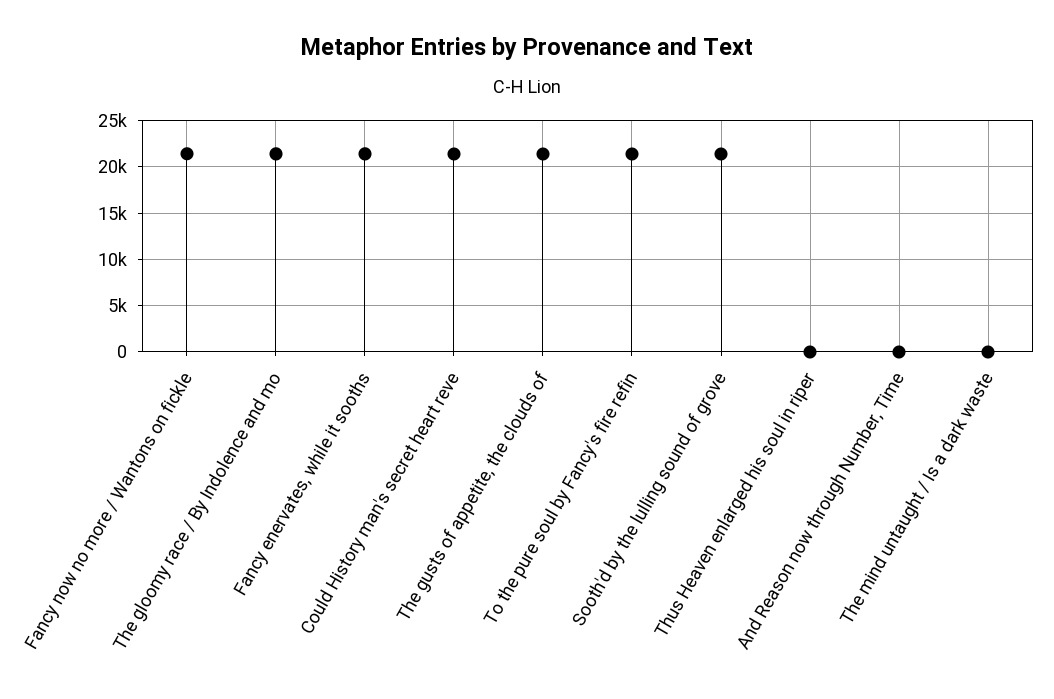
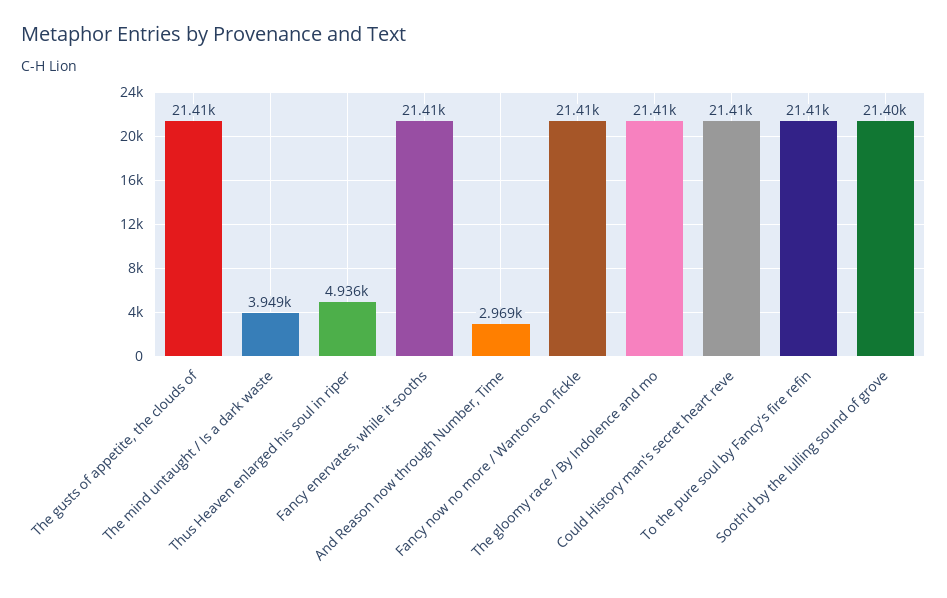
Thus Heaven enlarged his soul in riper: 0 -> 4936
And Reason now through Number, Time: 0 -> 2969
The mind untaught / Is a dark waste: 0 -> 3949

